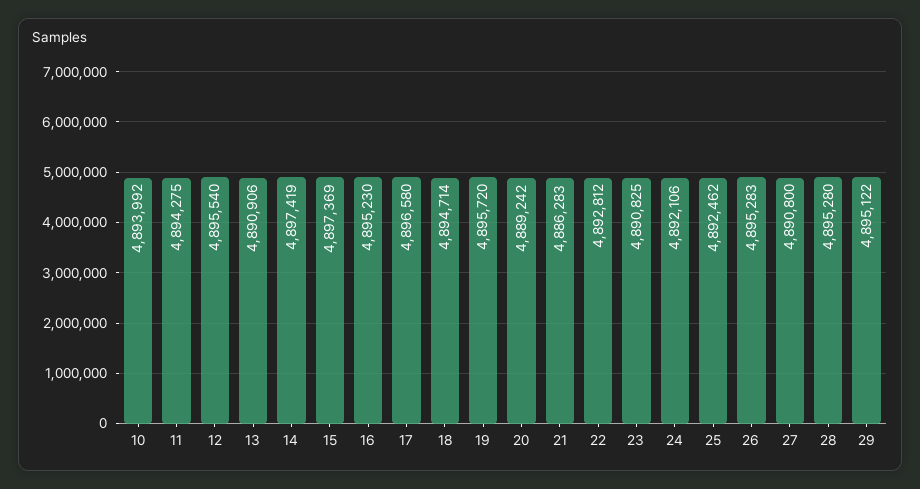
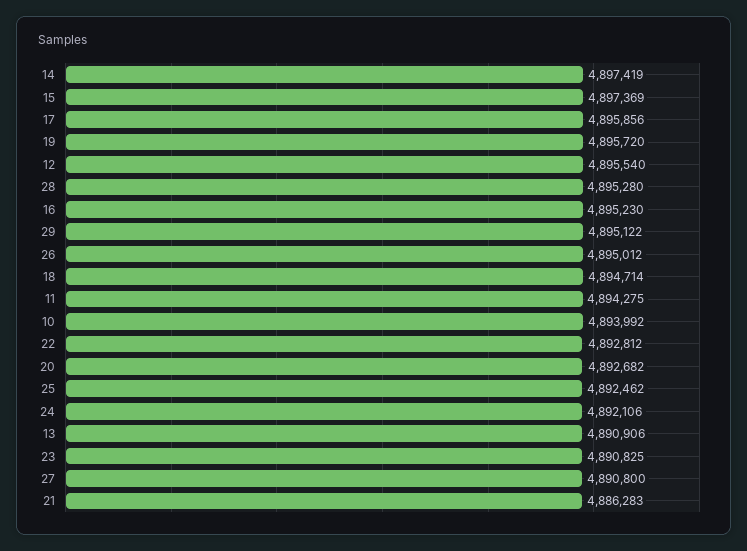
17: 4896580 -> 4895856
20: 4889242 -> 4892682
26: 4895283 -> 4895012

